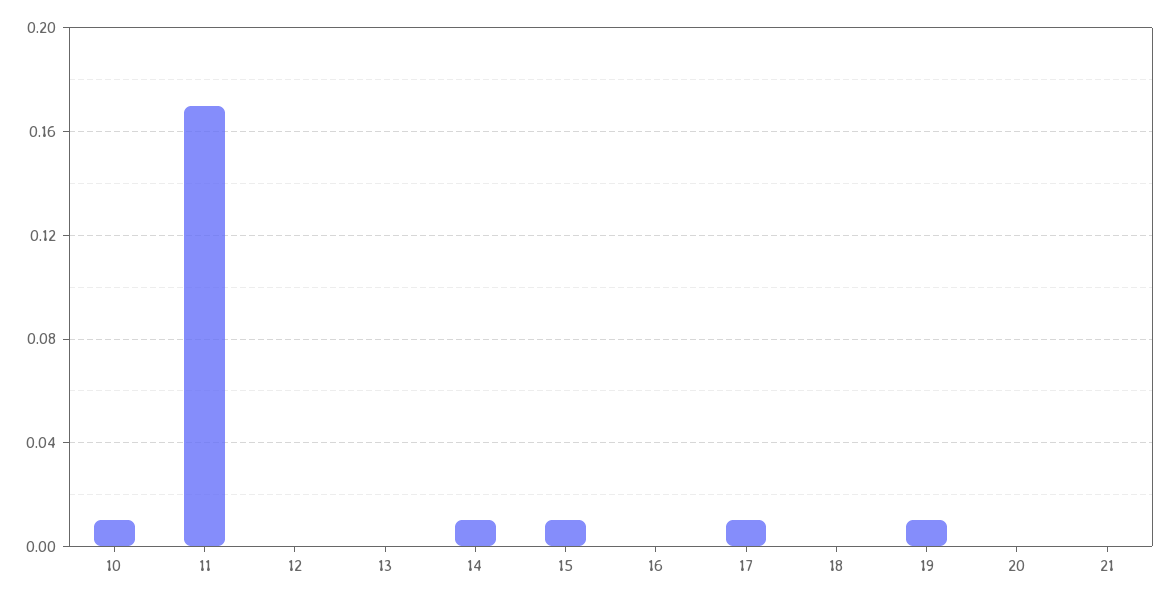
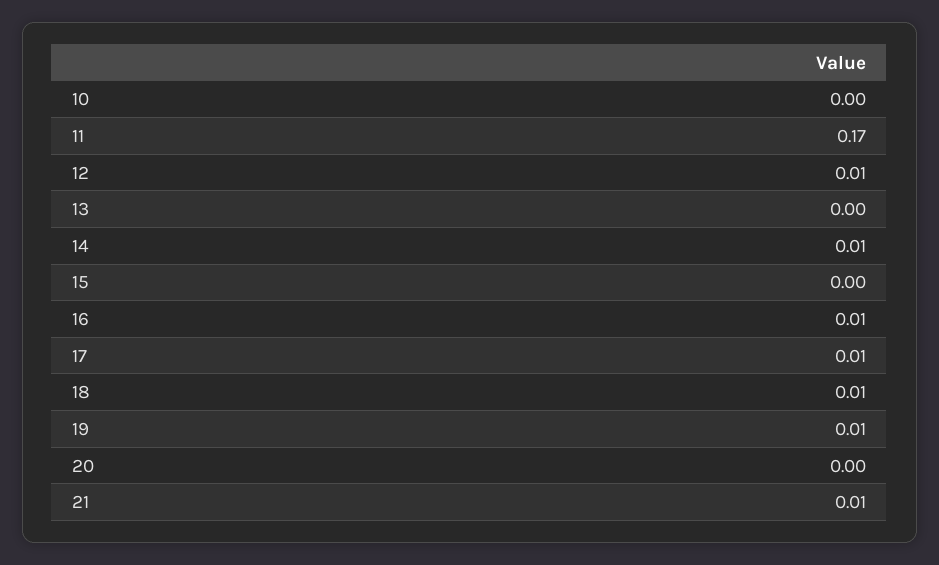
10: 0.01 -> 0
12: 0 -> 0.01
15: 0.01 -> 0
16: 0 -> 0.01
18: 0 -> 0.01
21: 0 -> 0.01

